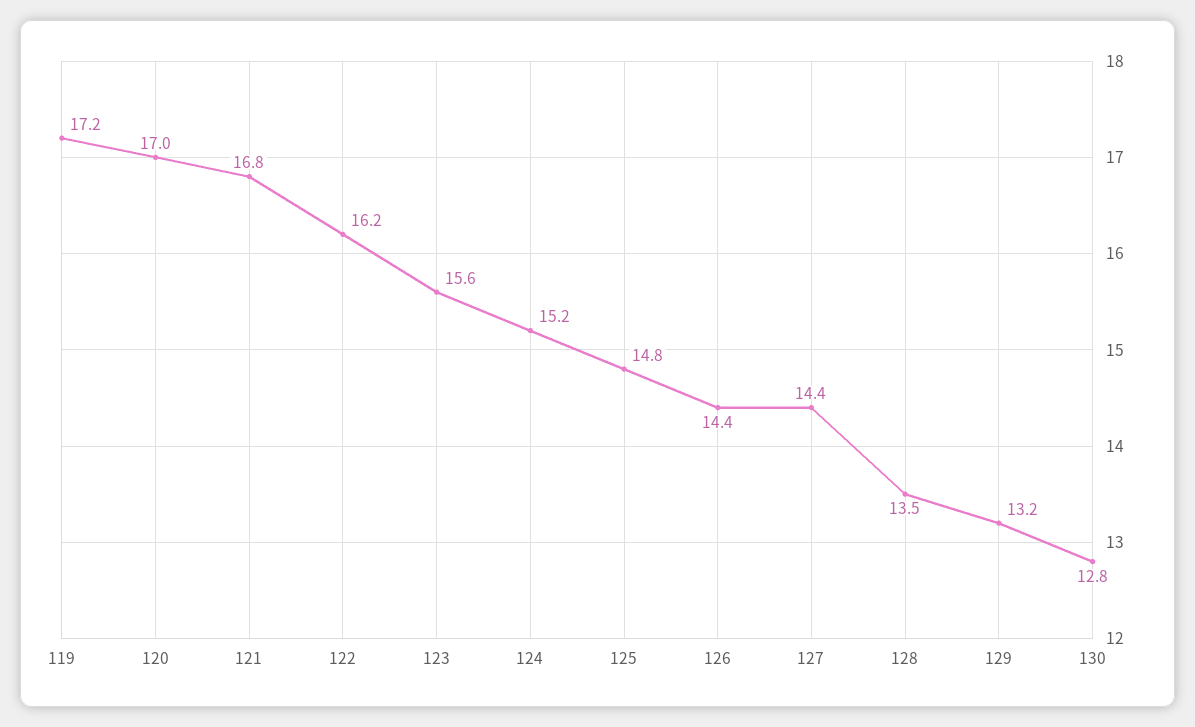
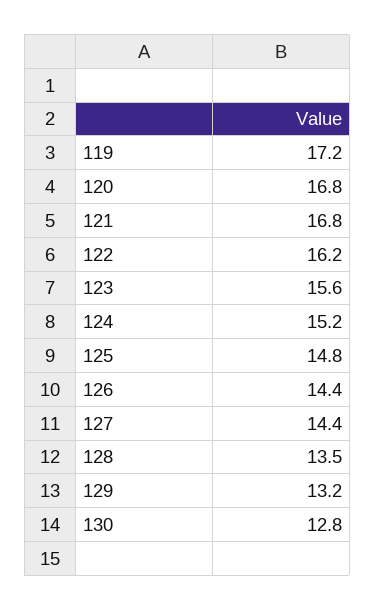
120: 17 -> 16.8

